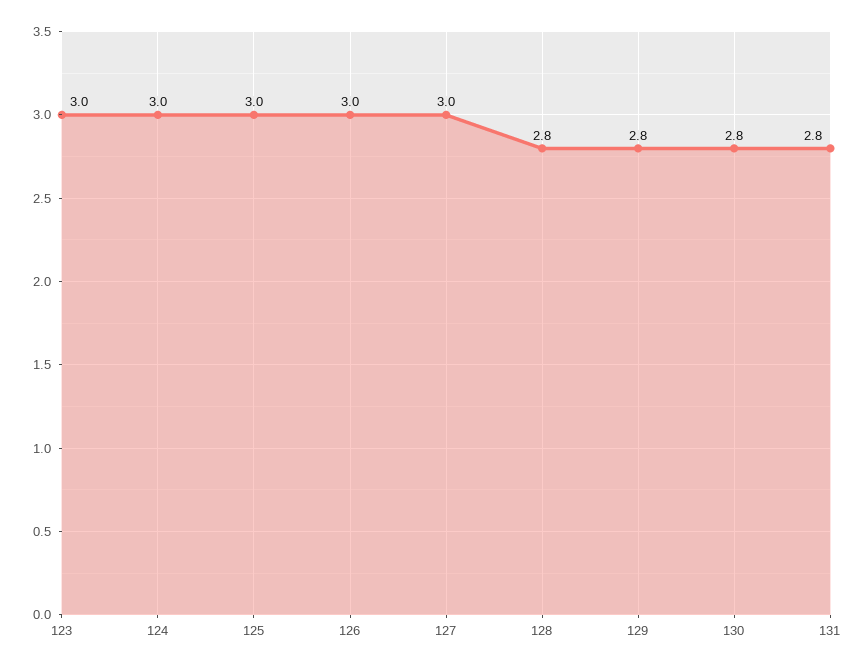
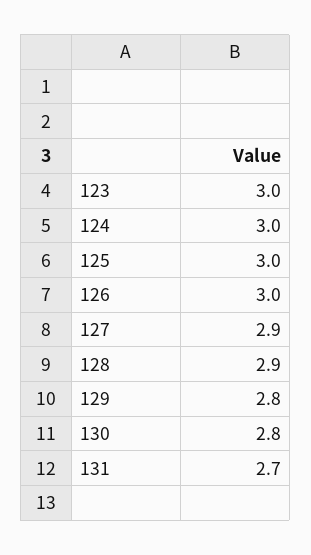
127: 3 -> 2.9
128: 2.8 -> 2.9
131: 2.8 -> 2.7

